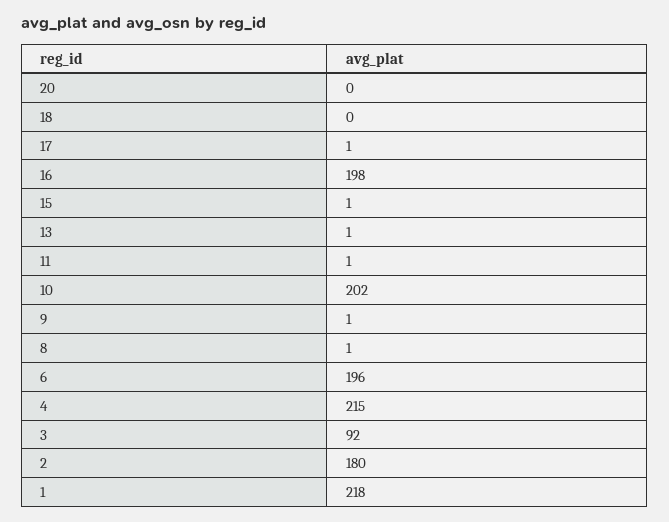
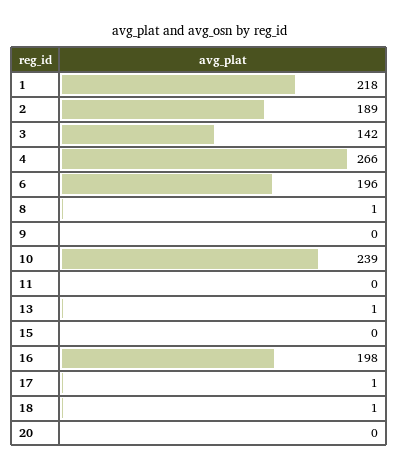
18: 0 -> 1
15: 1 -> 0
11: 1 -> 0
10: 202 -> 239
9: 1 -> 0
4: 215 -> 266
3: 92 -> 142
2: 180 -> 189

